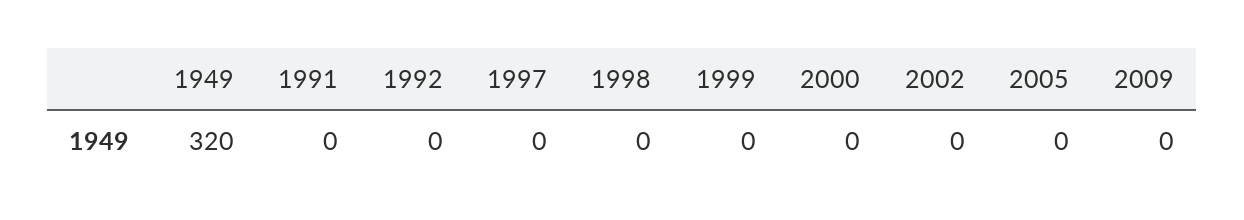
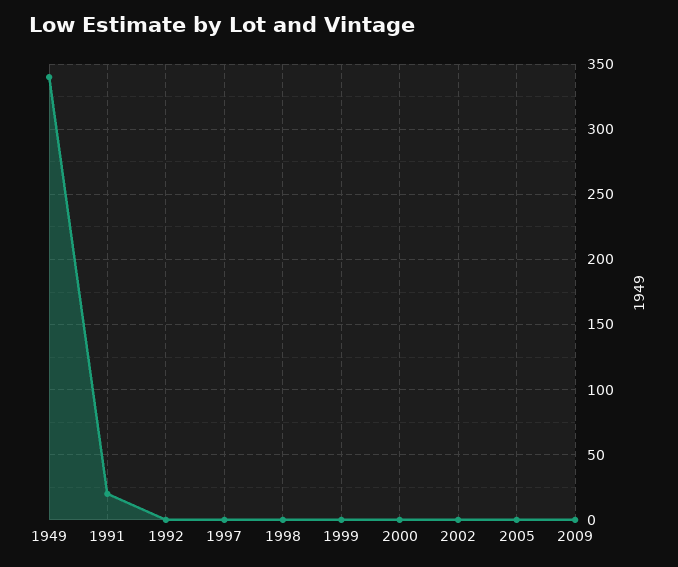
1949: 320 -> 340
1991: 0 -> 20

